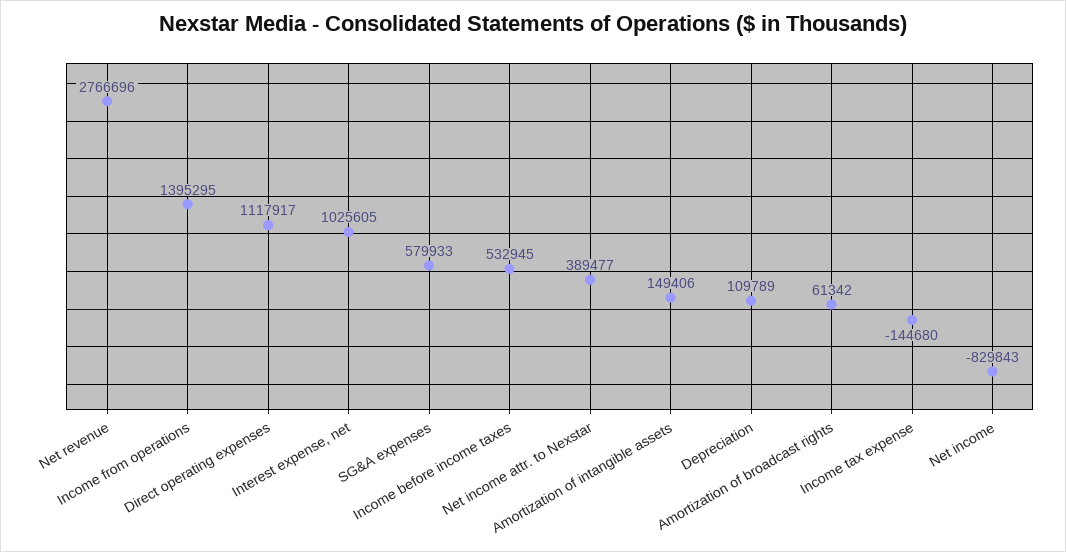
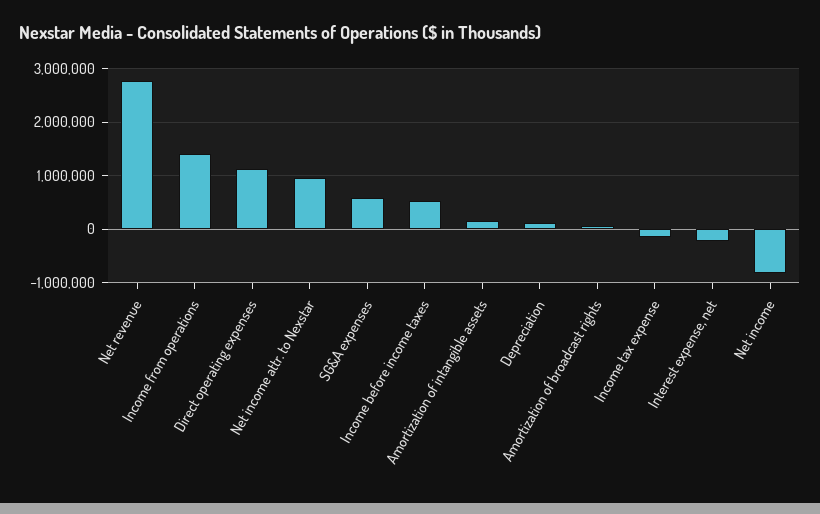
Interest expense, net: 1025605 -> -200000
Net income attr. to Nexstar: 389477 -> 1000000

